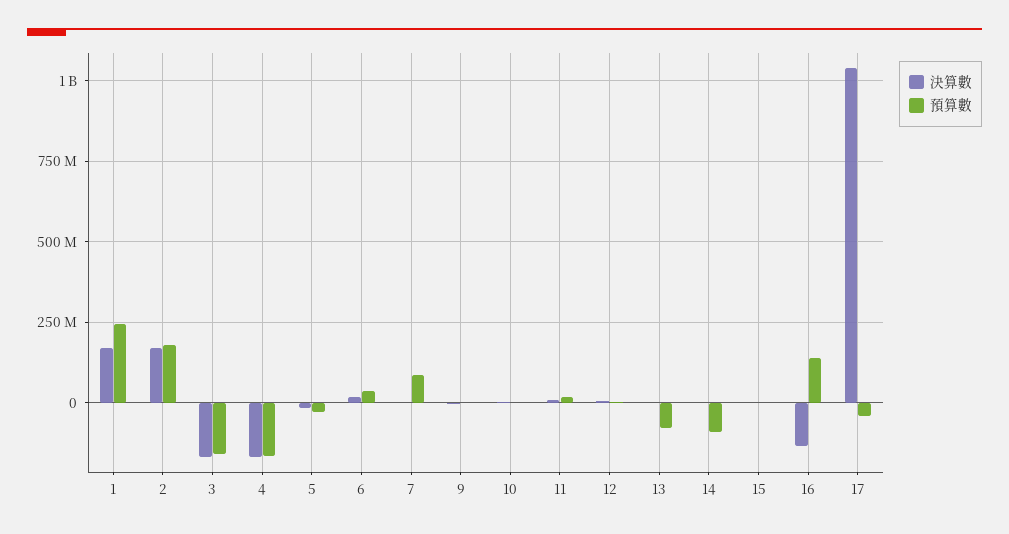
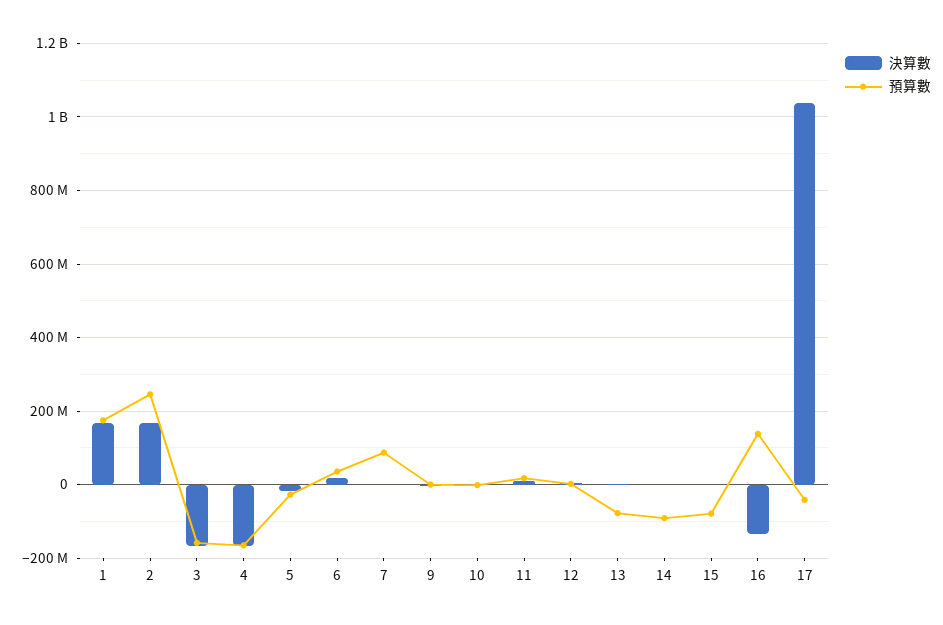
預算數, 1: 250000000 -> 180000000
預算數, 2: 175000000 -> 240000000
預算數, 15: 0 -> -80000000

